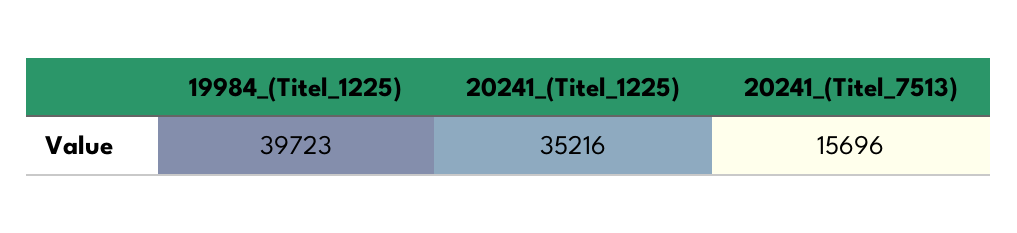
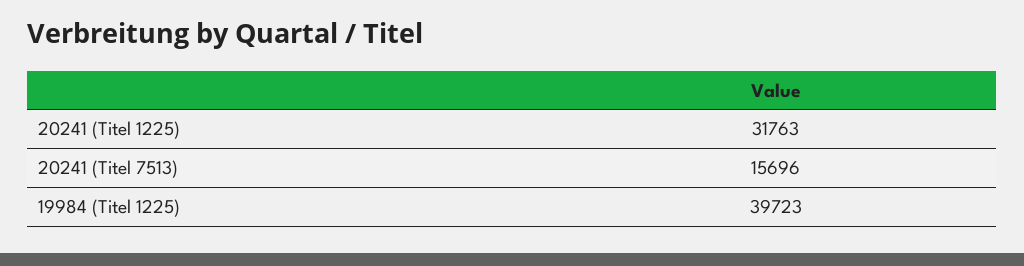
20241_(Titel_1225): 35216 -> 31763

